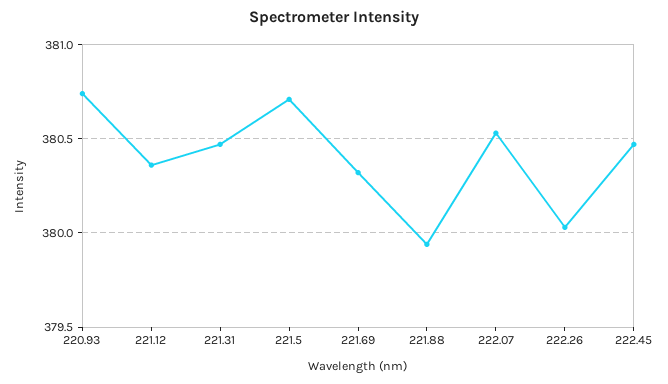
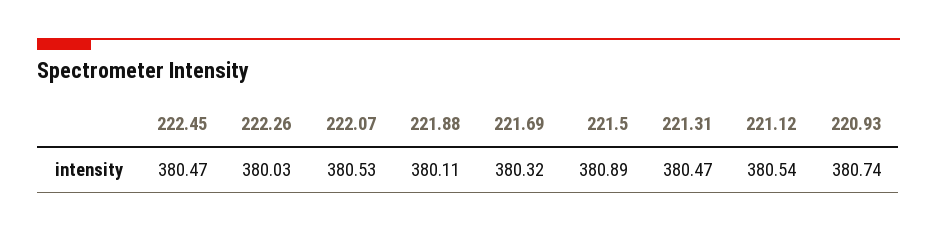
221.12: 380.35 -> 380.54
221.5: 380.7 -> 380.89
221.88: 379.95 -> 380.11

